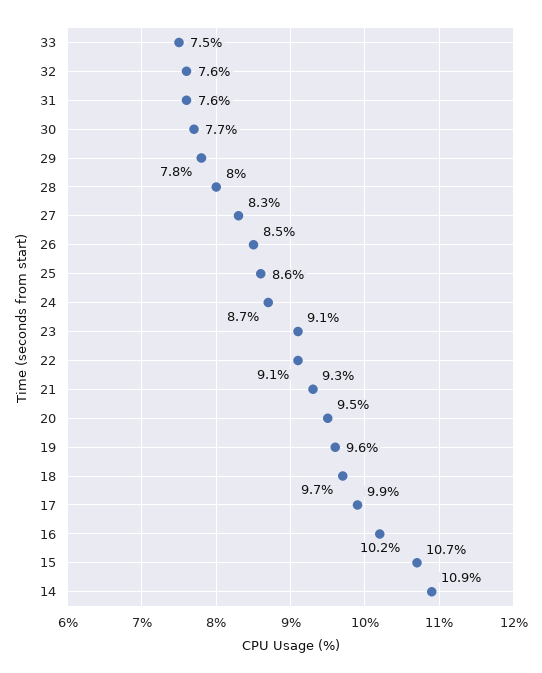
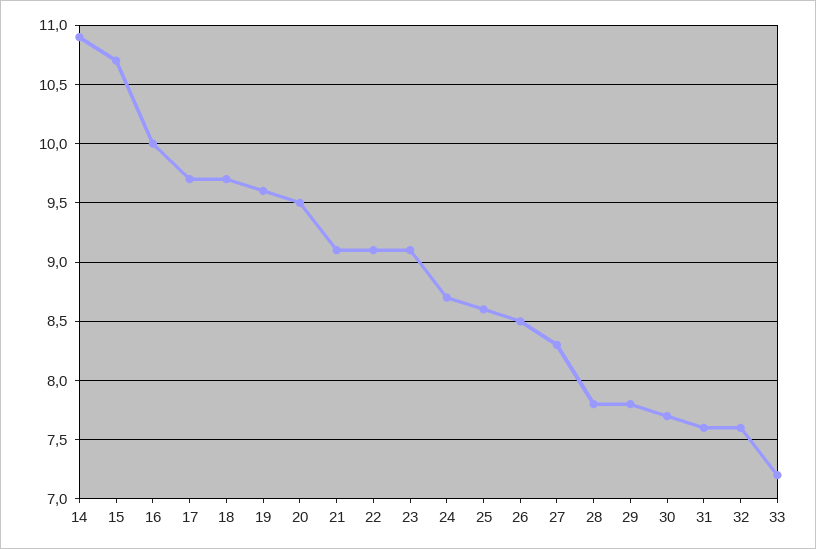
33: 7.5 -> 7.2
28: 8 -> 7.8
21: 9.3 -> 9.1
17: 9.9 -> 9.7
16: 10.2 -> 10

